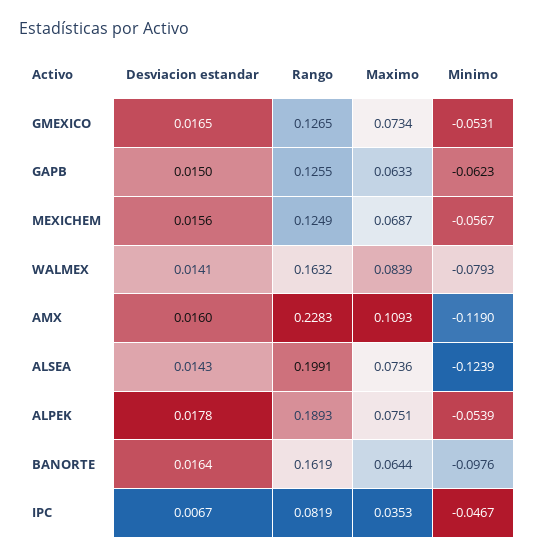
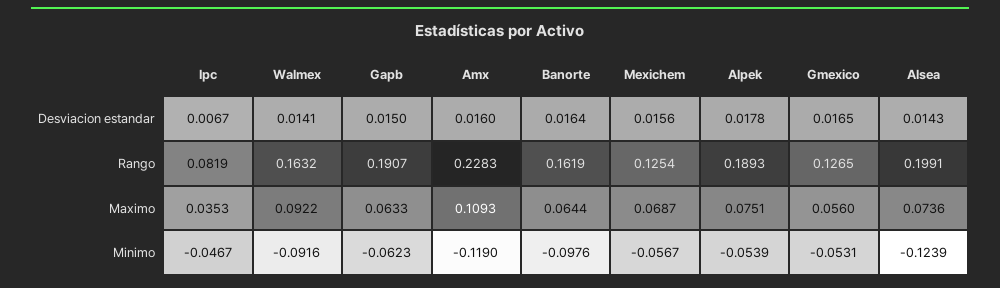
Maximo, GMEXICO: 0.0734 -> 0.056
Rango, GAPB: 0.1255 -> 0.1907
Rango, MEXICHEM: 0.1249 -> 0.1254
Maximo, WALMEX: 0.0839 -> 0.0922
Minimo, WALMEX: -0.0793 -> -0.0916

